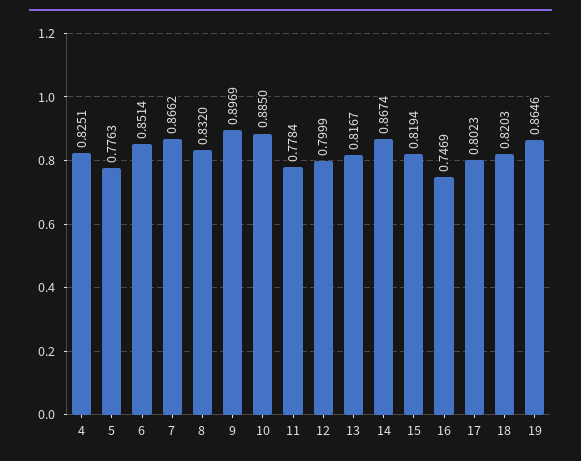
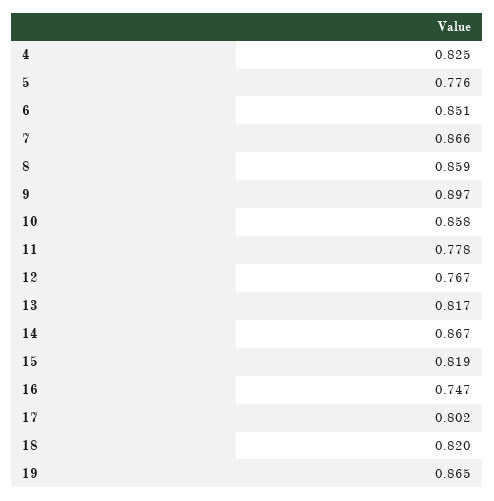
8: 0.832 -> 0.859
10: 0.885 -> 0.858
12: 0.7999 -> 0.767

